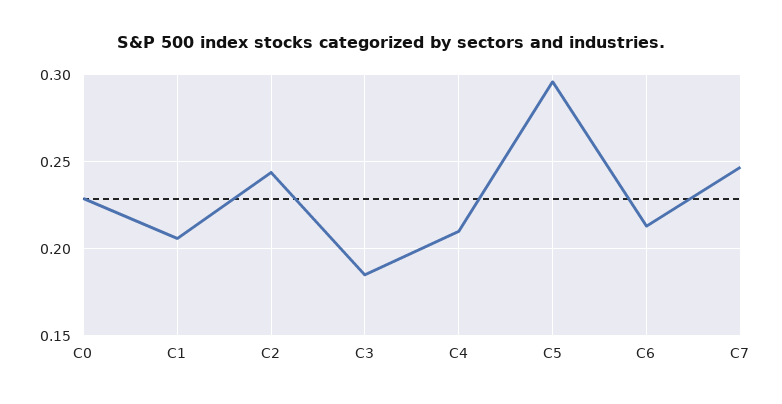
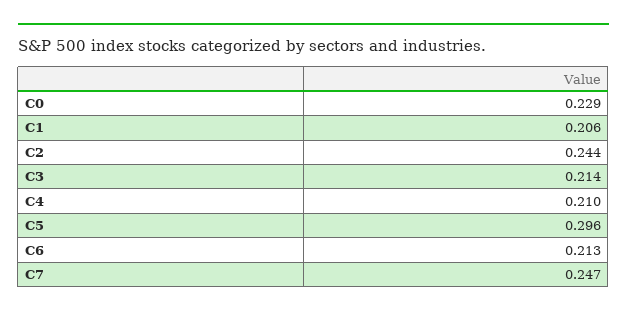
C3: 0.185 -> 0.214

